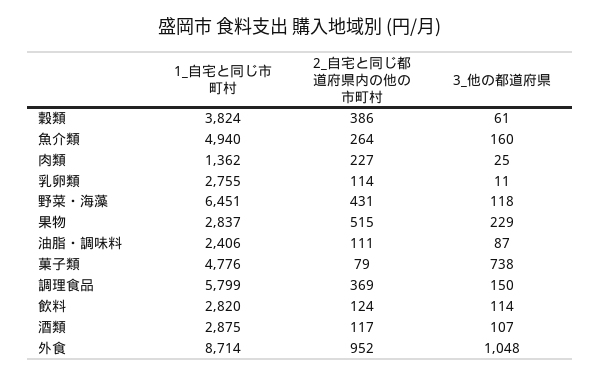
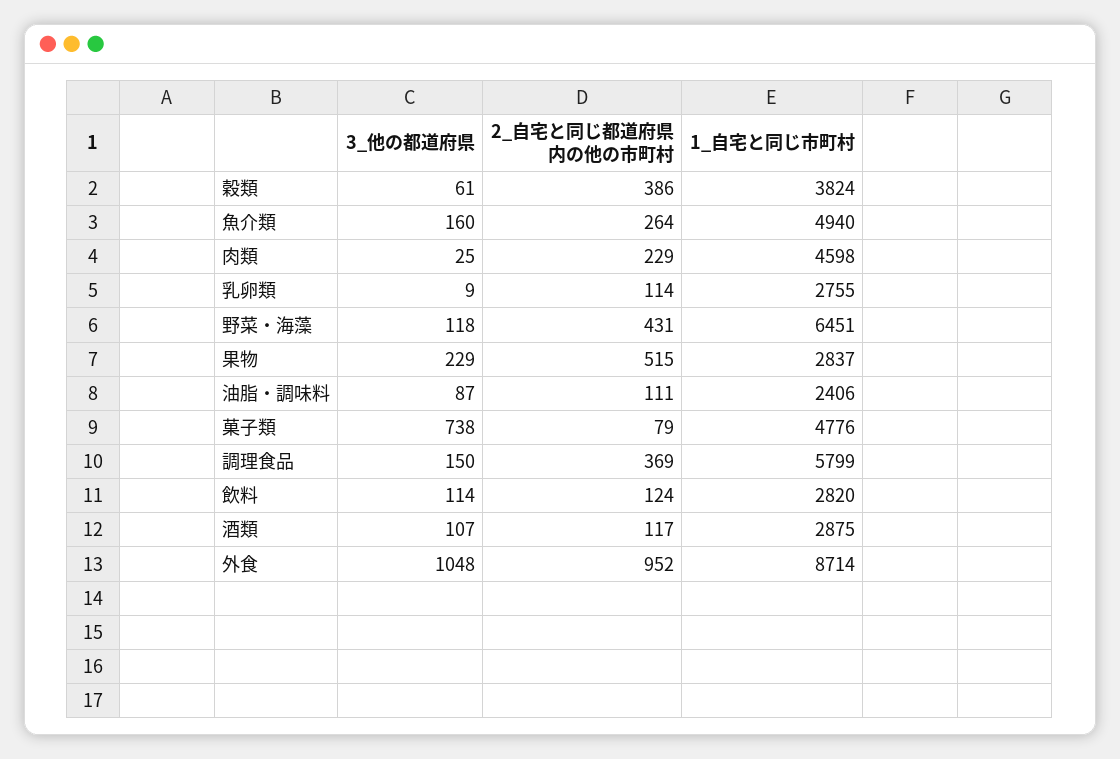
1_自宅と同じ市町村, 肉類: 1362 -> 4598
2_自宅と同じ都道府県内の他の市町村, 肉類: 227 -> 229
3_他の都道府県, 乳卵類: 11 -> 9

